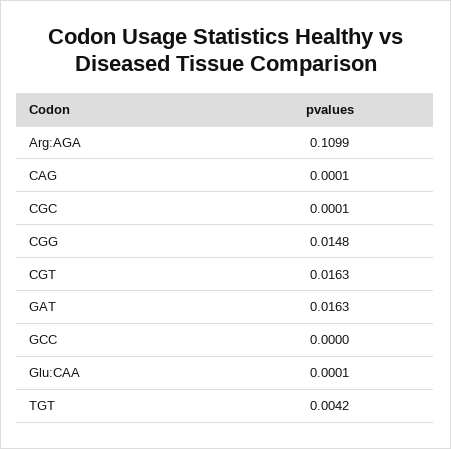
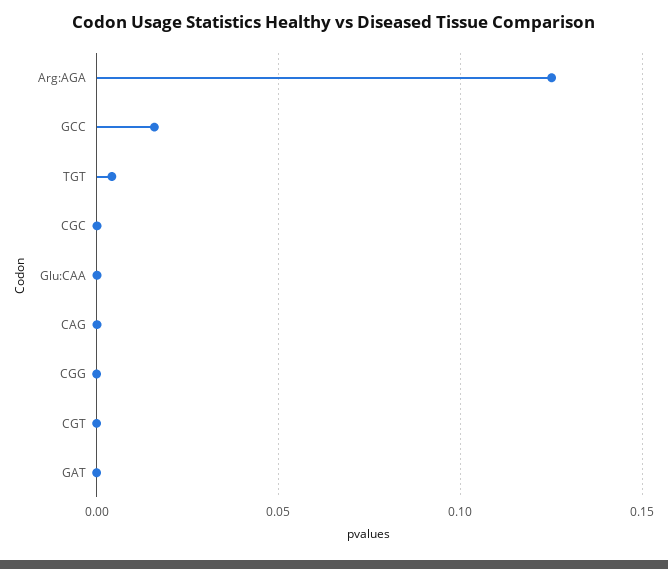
Arg:AGA: 0.1099 -> 0.125
CGG: 0.0148 -> 0
CGT: 0.0163 -> 0
GAT: 0.0163 -> 0
GCC: 0 -> 0.015

